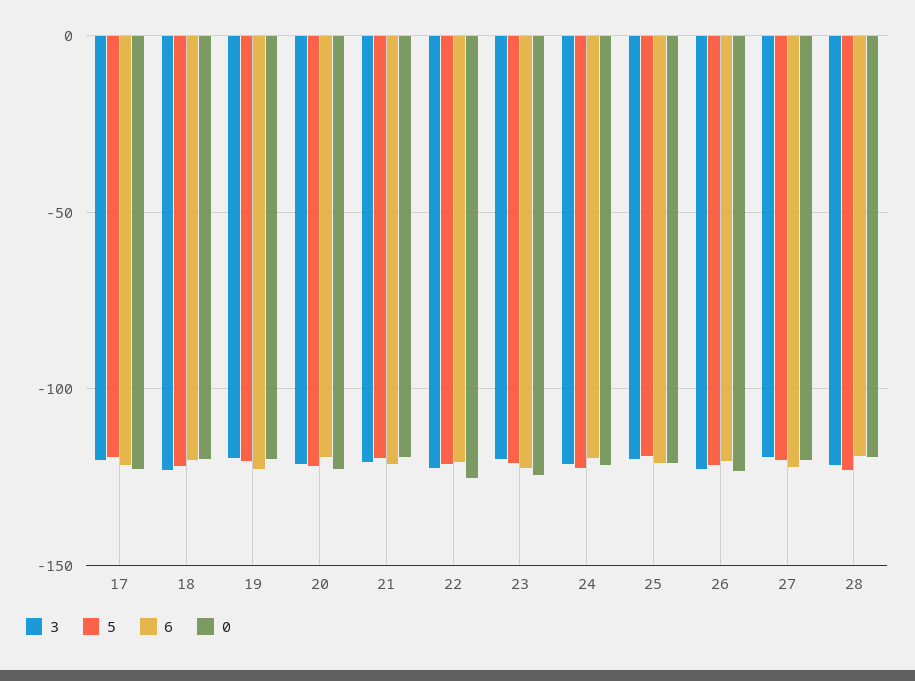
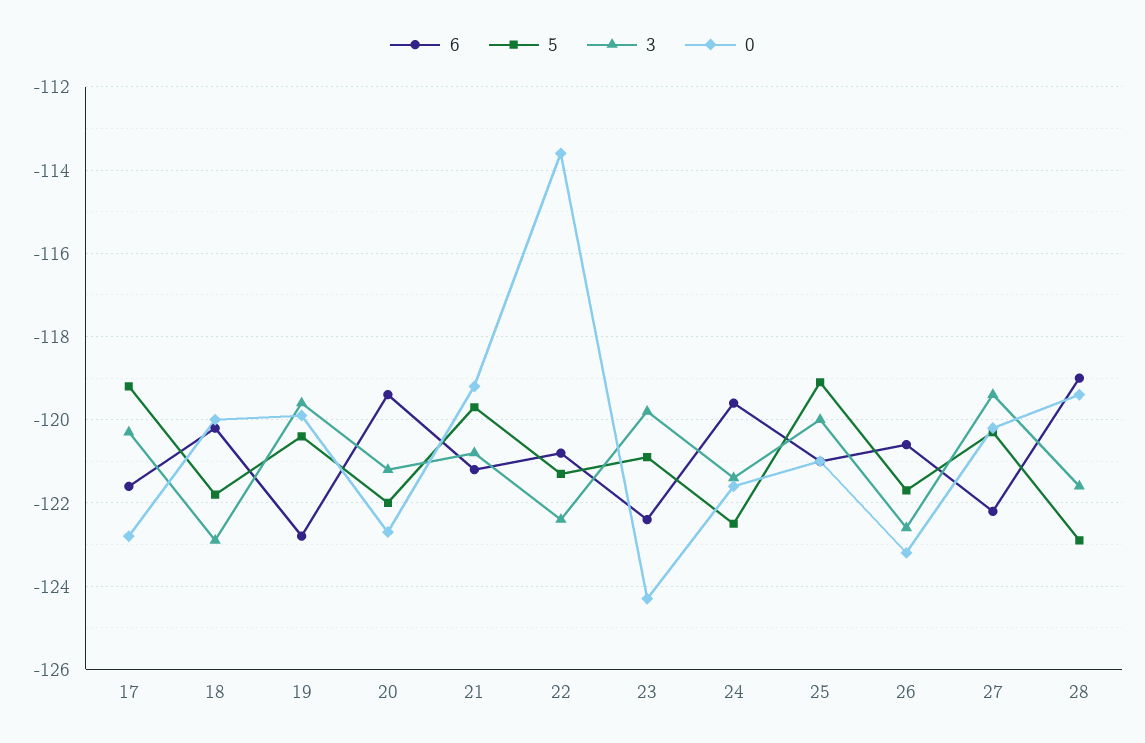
0, 22: -125 -> -113.5

